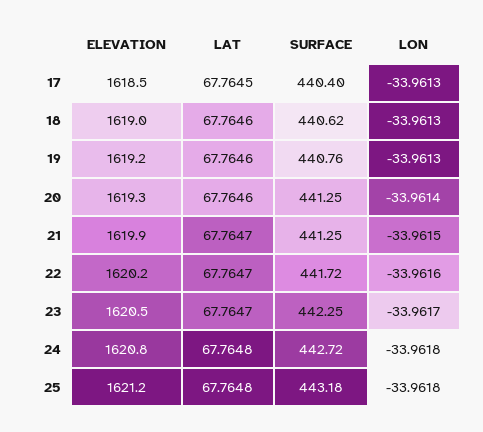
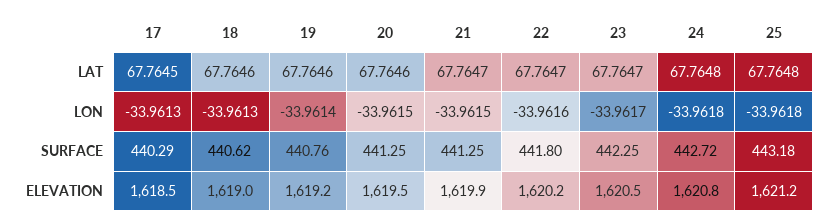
SURFACE, 17: 440.4 -> 440.29
LON, 19: -33.9613 -> -33.9614
ELEVATION, 20: 1619.3 -> 1619.5
LON, 20: -33.9614 -> -33.9615
SURFACE, 22: 441.72 -> 441.8

